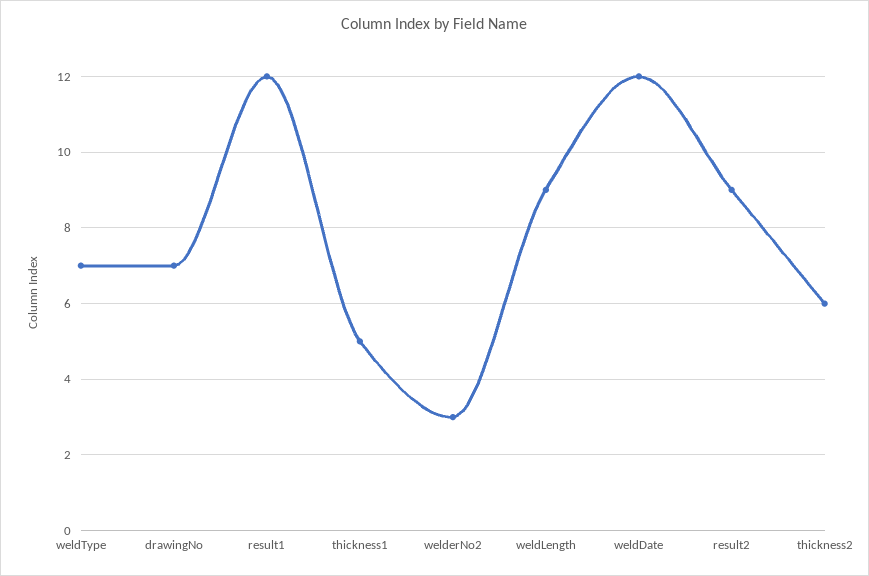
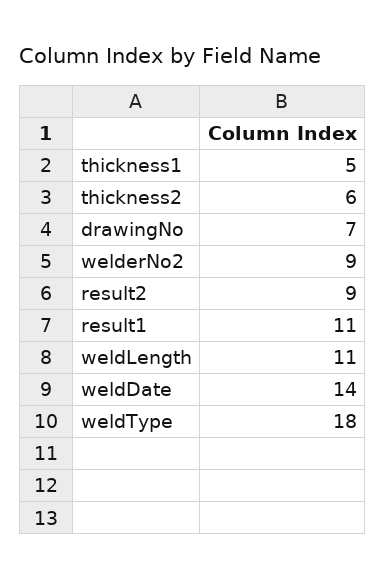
weldType: 7 -> 18
result1: 12 -> 11
welderNo2: 3 -> 9
weldLength: 9 -> 11
weldDate: 12 -> 14

